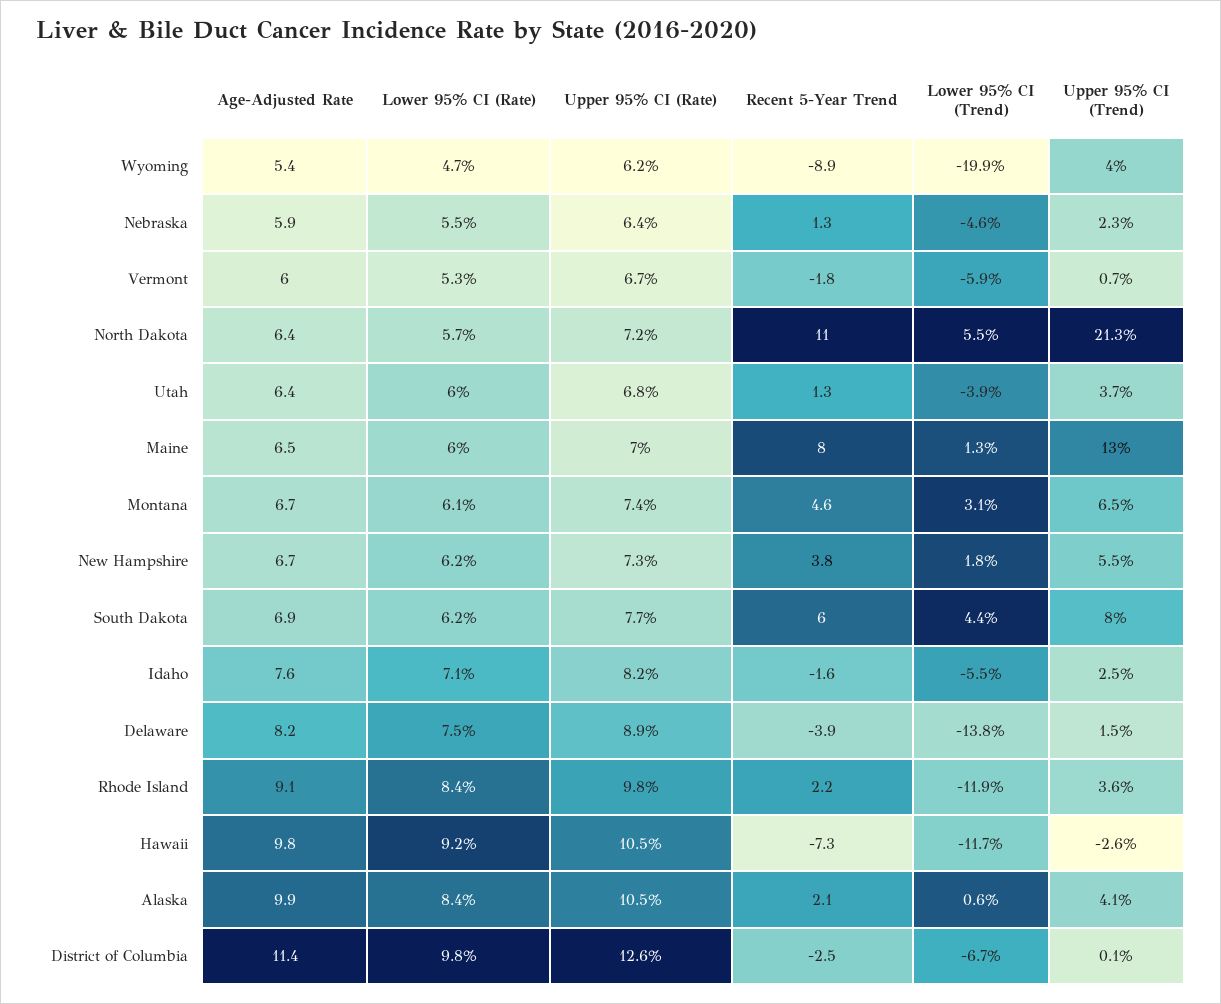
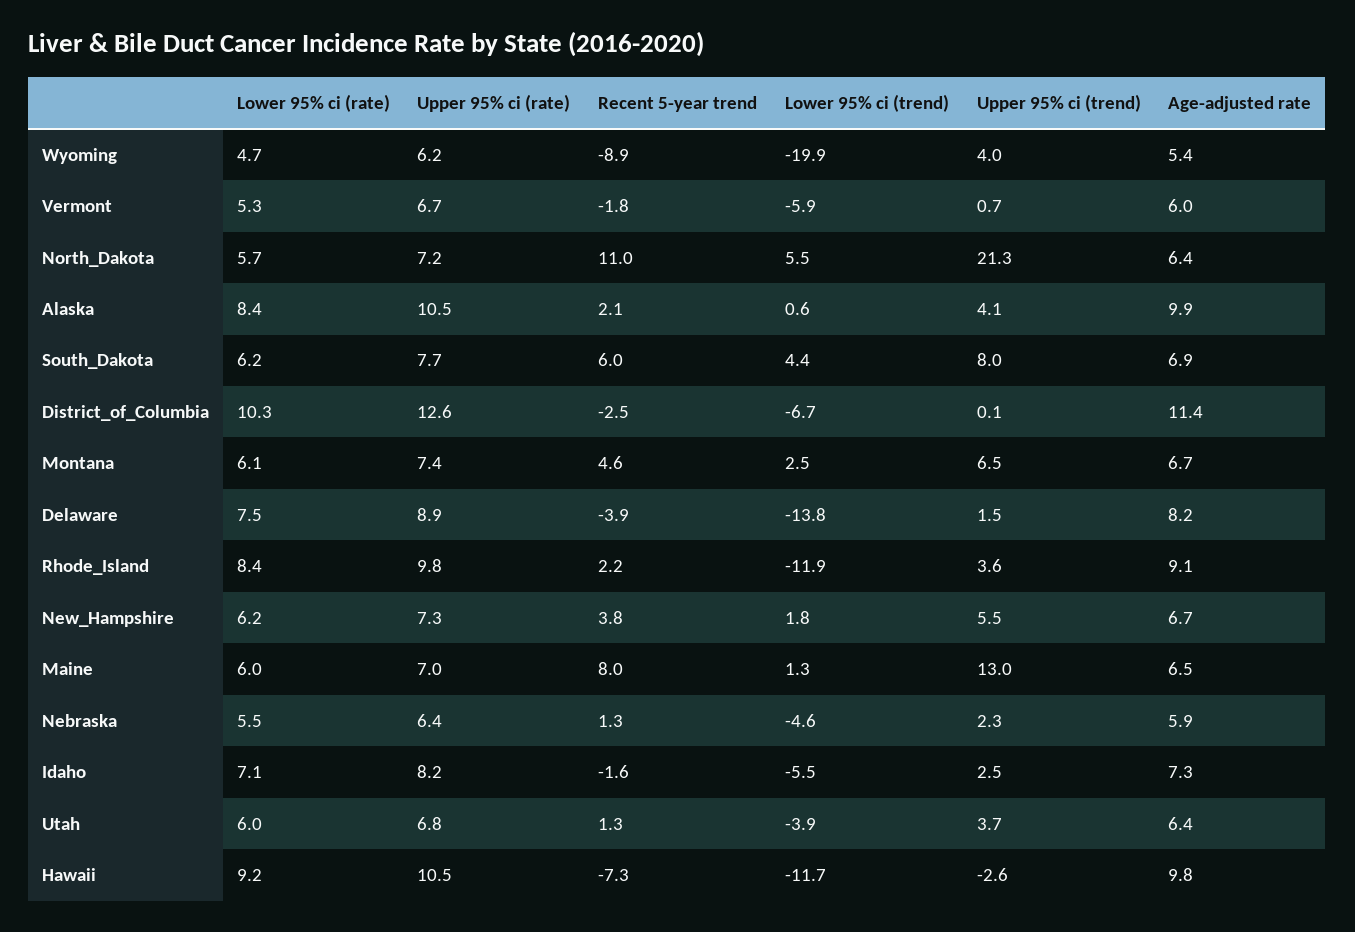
Lower 95% CI (Trend), Montana: 3.1 -> 2.5
Age-Adjusted Rate, Idaho: 7.6 -> 7.3
Lower 95% CI (Rate), District of Columbia: 9.8 -> 10.3

